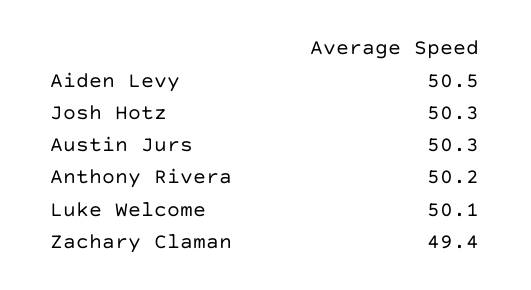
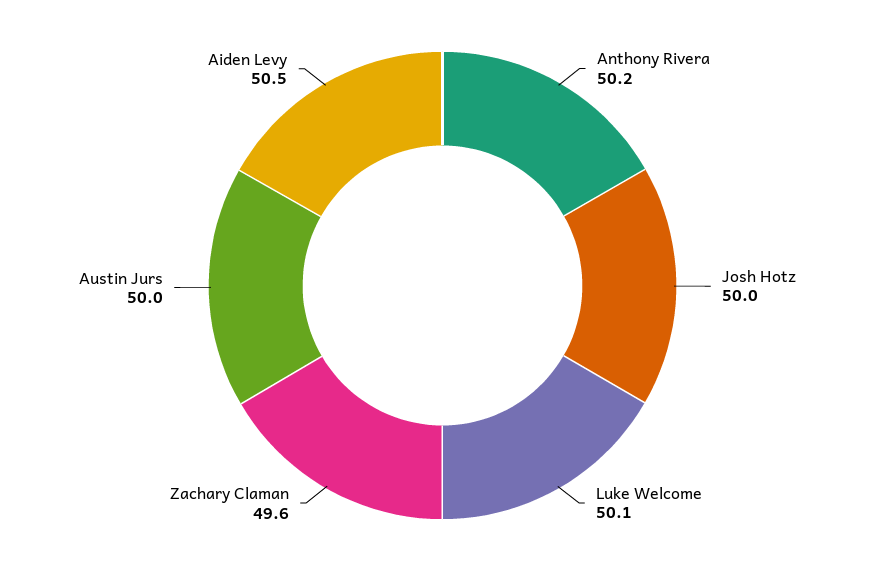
Josh Hotz: 50.3 -> 50
Austin Jurs: 50.3 -> 50
Zachary Claman: 49.4 -> 49.6

